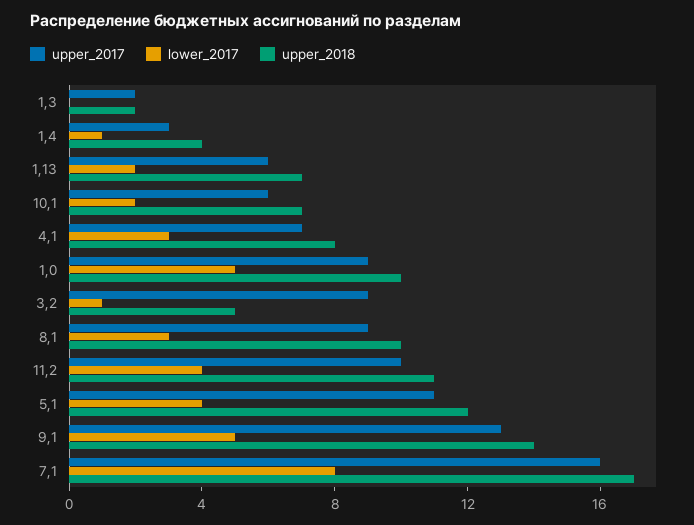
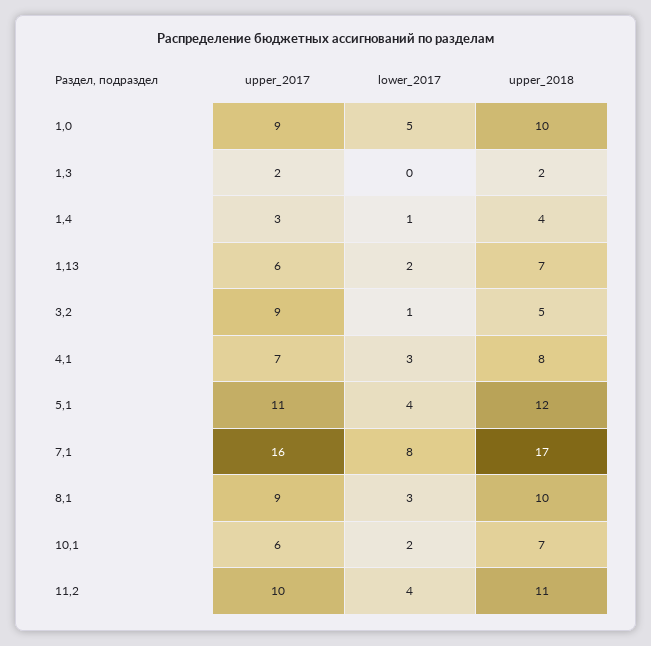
upper_2017, 9,1: 13 -> none
lower_2017, 9,1: 5 -> none
upper_2018, 9,1: 14 -> none

